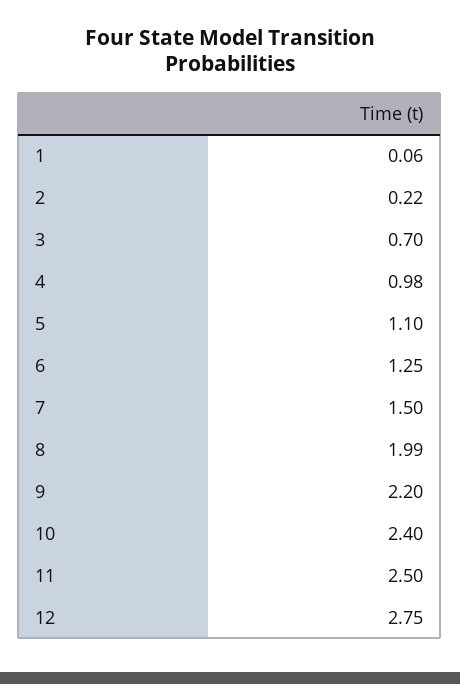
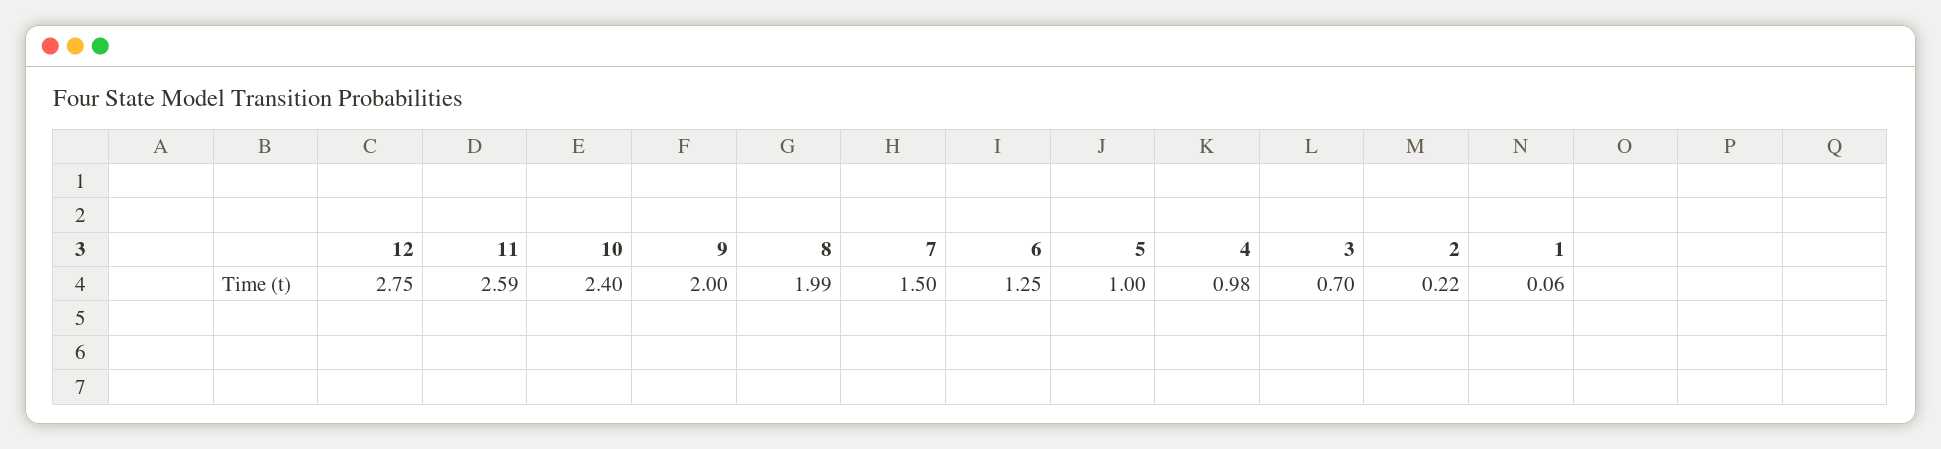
5: 1.1 -> 1
9: 2.2 -> 2
11: 2.5 -> 2.59

